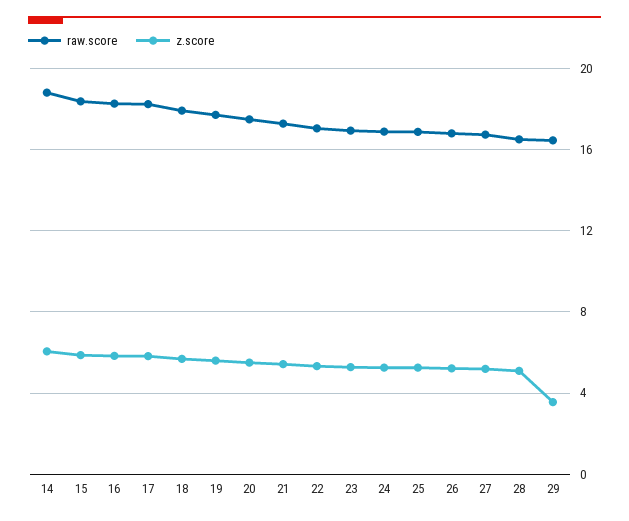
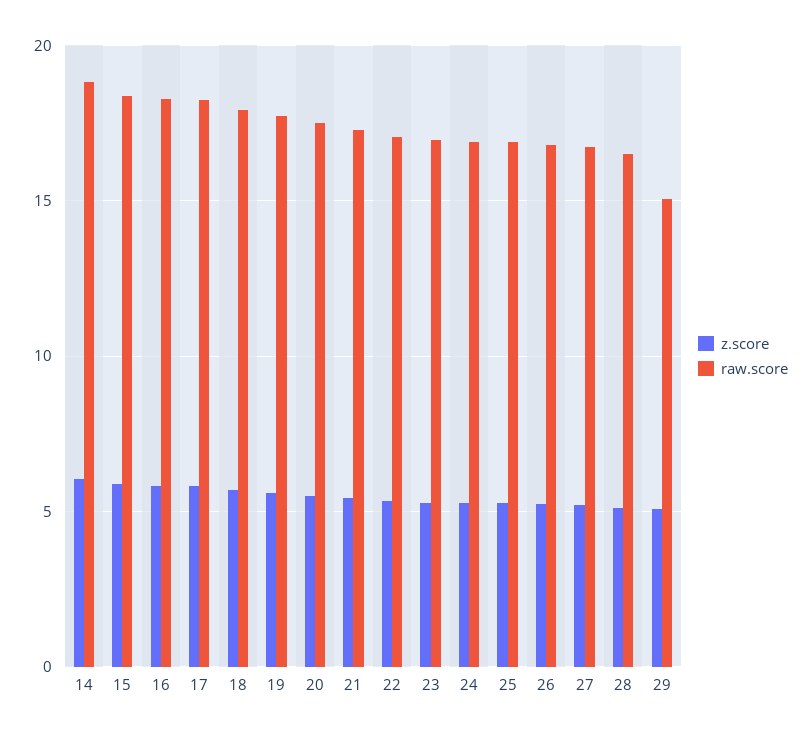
raw.score, 29: 16.5 -> 15
z.score, 29: 3.5 -> 5

